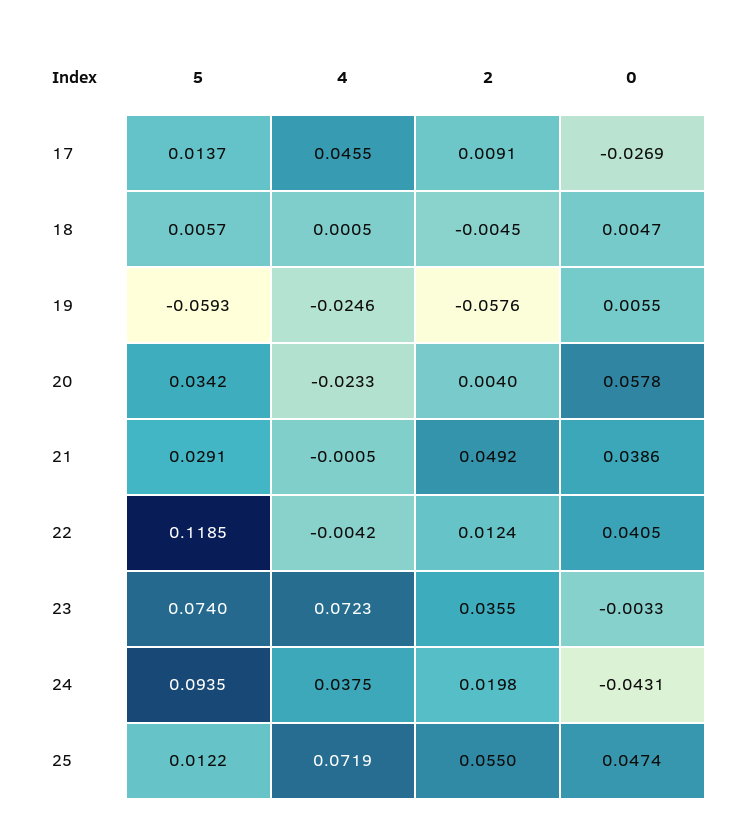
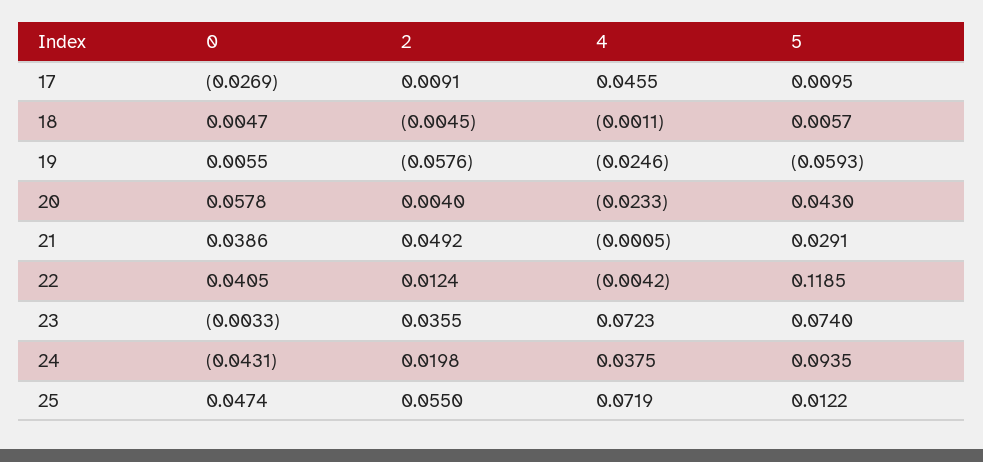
5, 17: 0.0137 -> 0.0095
4, 18: 0.0005 -> -0.0011
5, 20: 0.0342 -> 0.043

